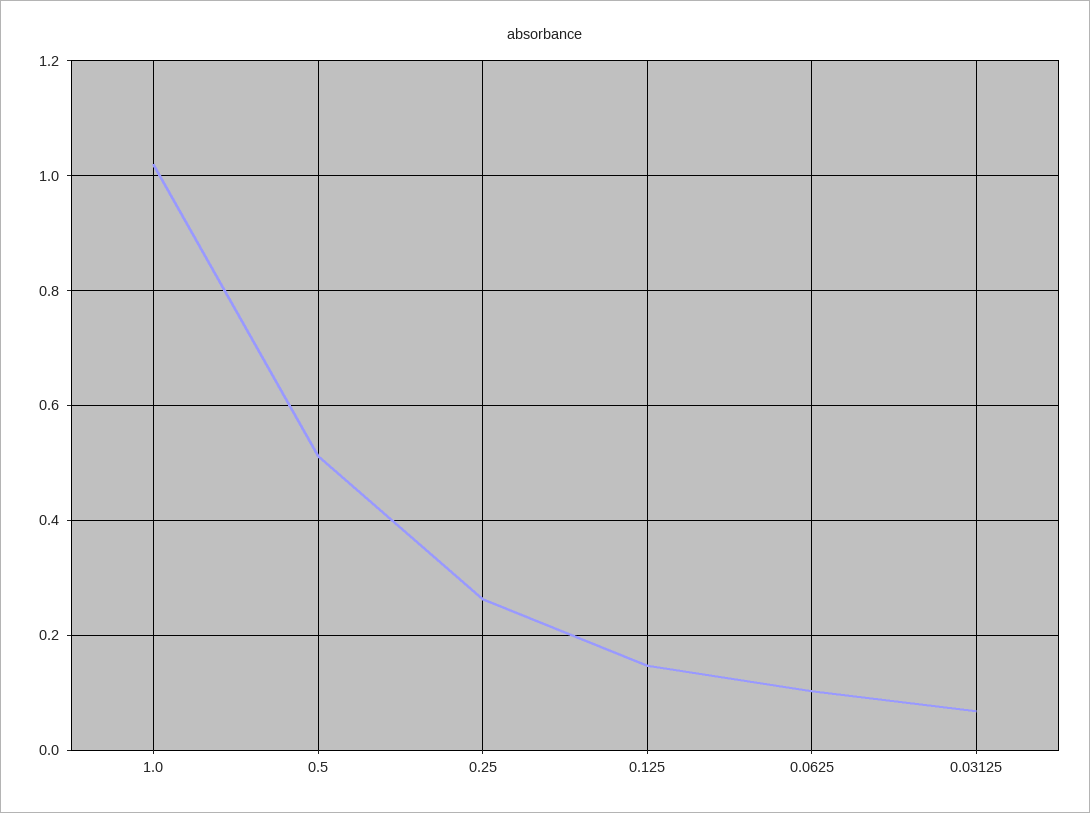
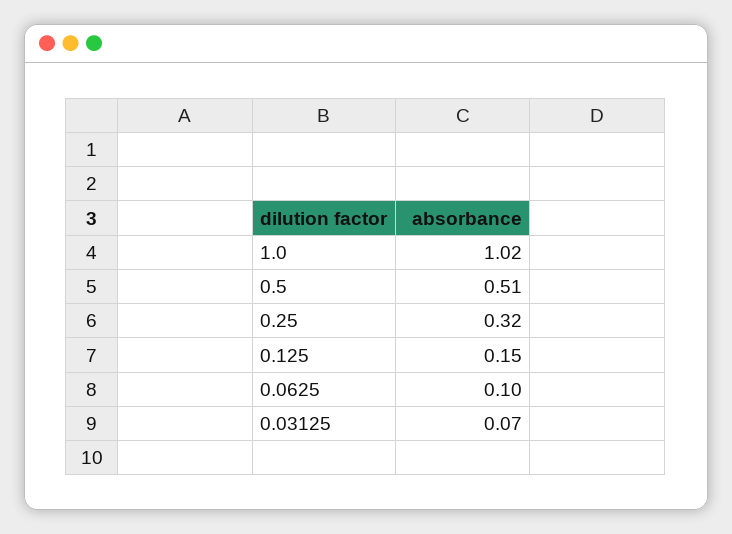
0.25: 0.26 -> 0.32

